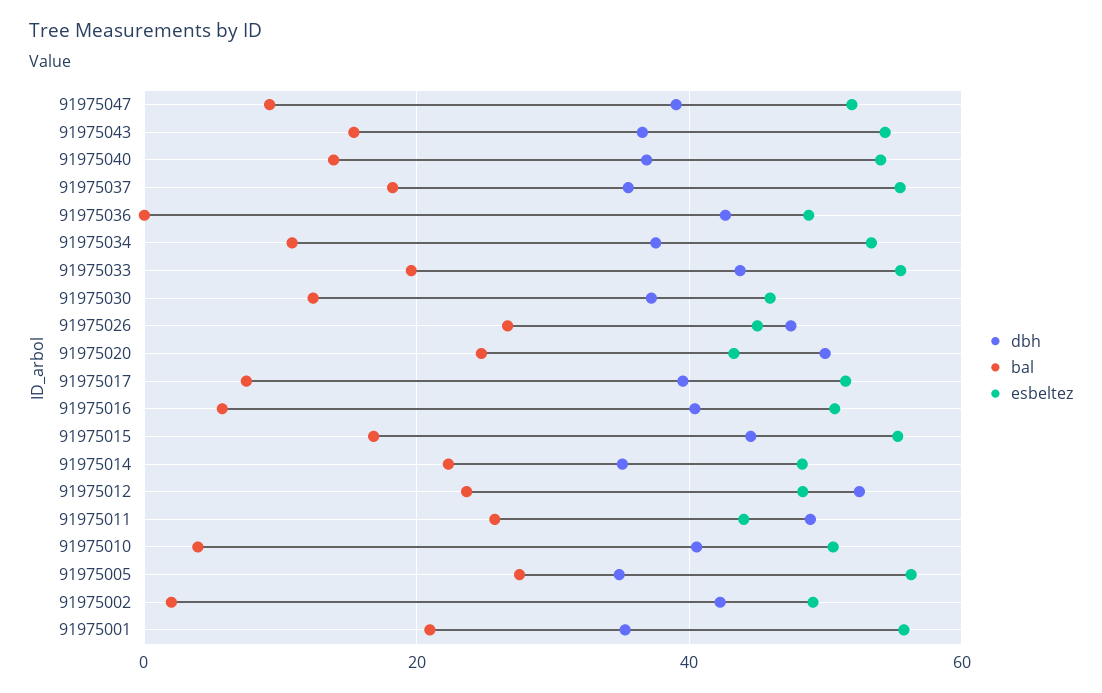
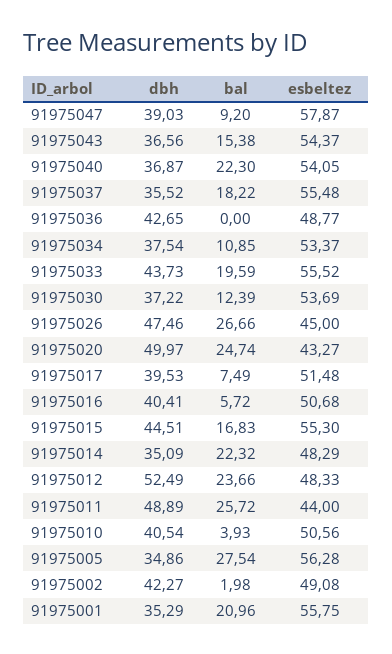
esbeltez, 91975047: 52 -> 57.87
bal, 91975040: 14 -> 22.3
esbeltez, 91975030: 46 -> 53.69

